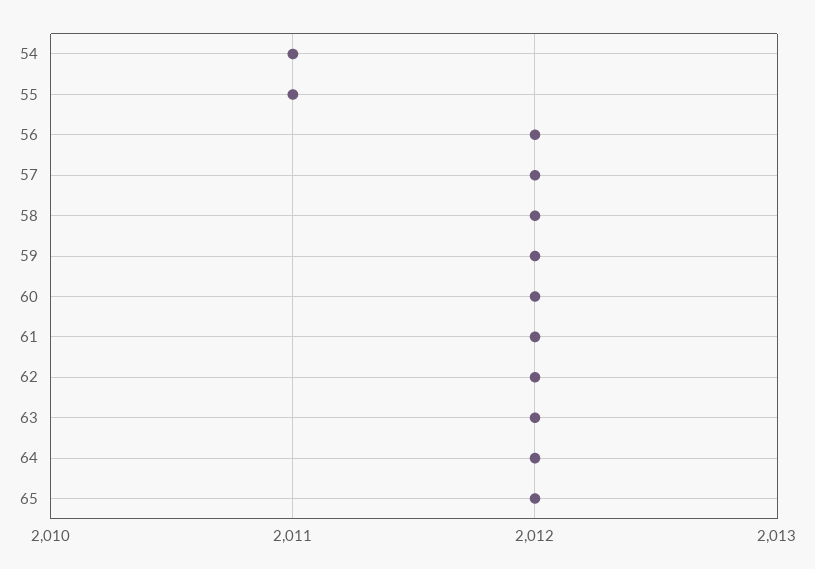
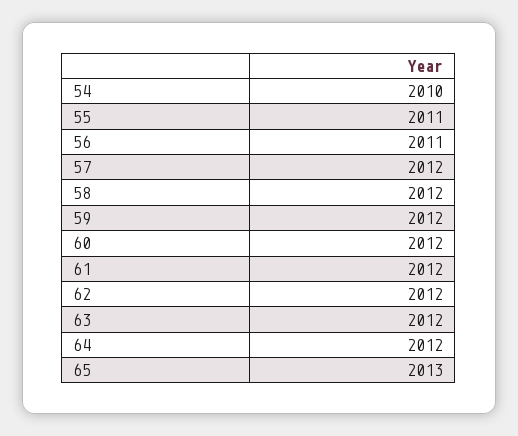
54: 2011 -> 2010
56: 2012 -> 2011
65: 2012 -> 2013

